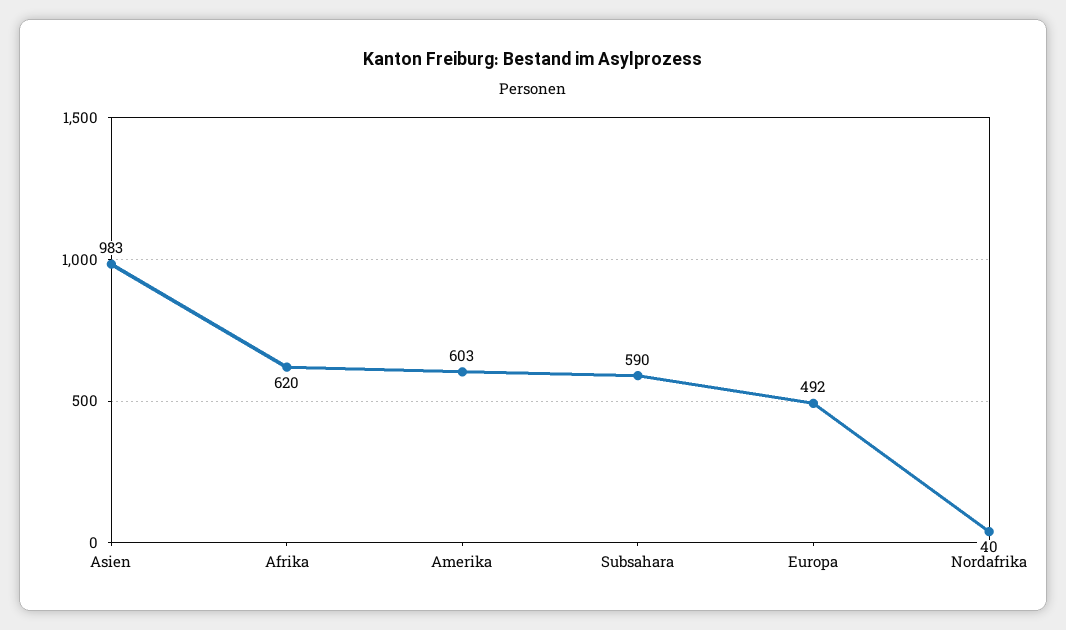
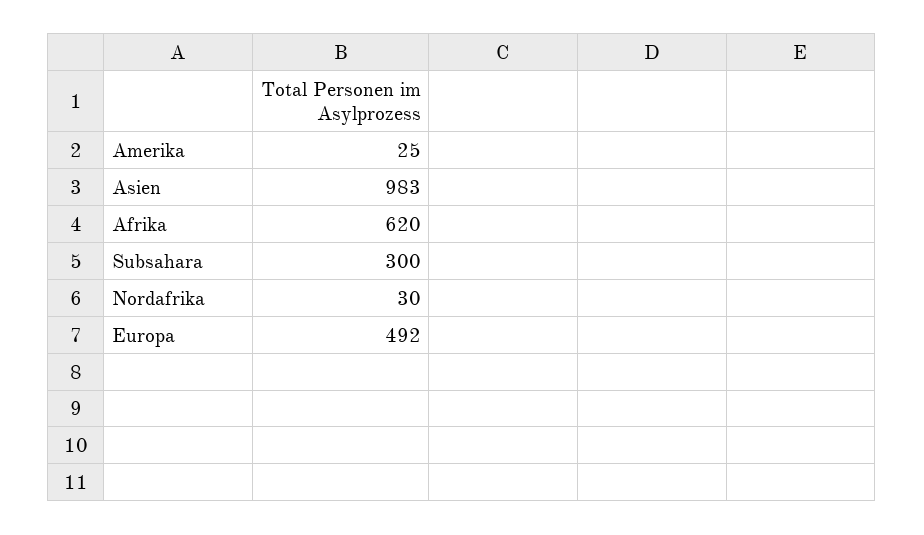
Amerika: 603 -> 25
Subsahara: 590 -> 300
Nordafrika: 40 -> 30

